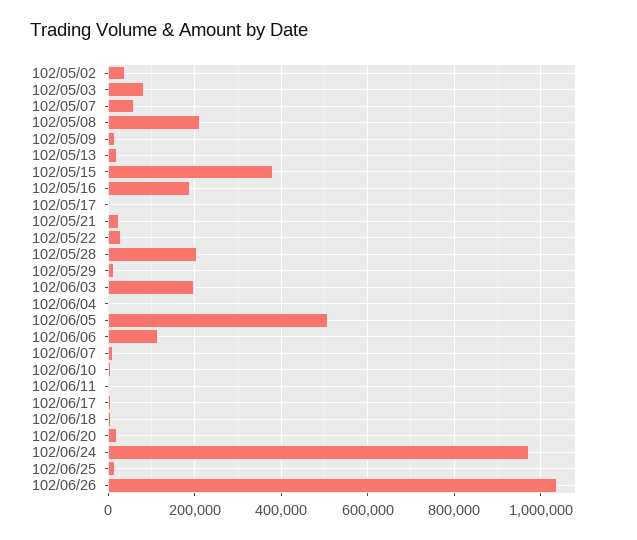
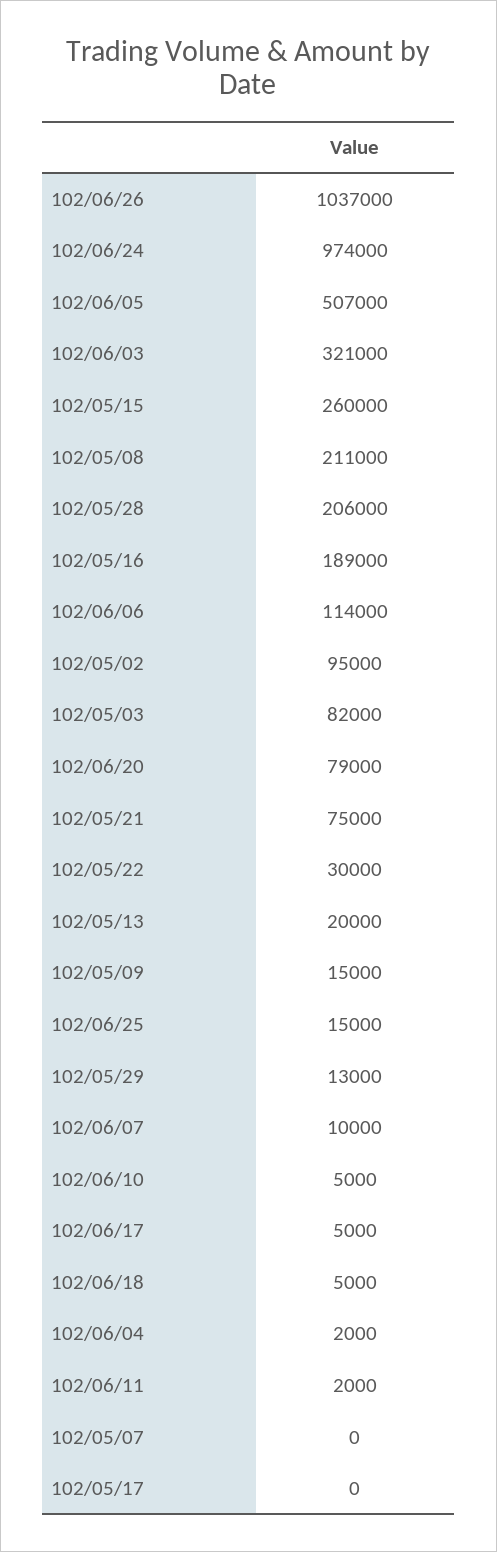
102/05/02: 40000 -> 95000
102/05/07: 60000 -> 0
102/05/15: 380000 -> 260000
102/05/21: 20000 -> 75000
102/06/03: 200000 -> 321000
102/06/20: 20000 -> 79000

